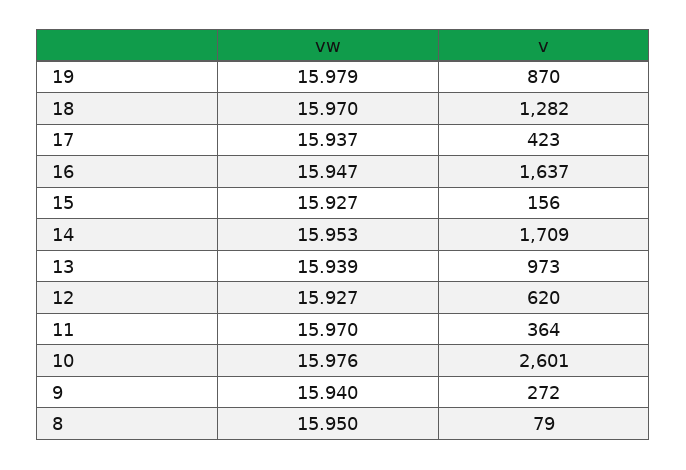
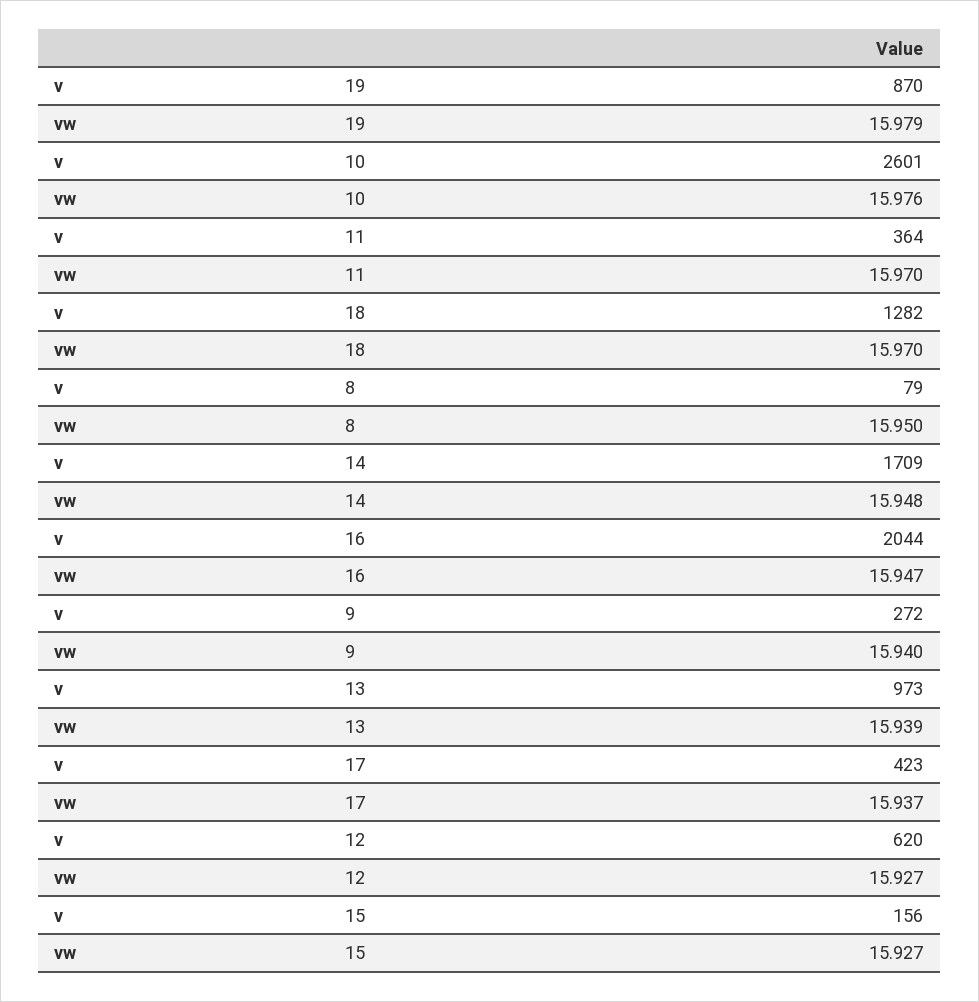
v, 16: 1637 -> 2044
vw, 14: 15.953 -> 15.948

